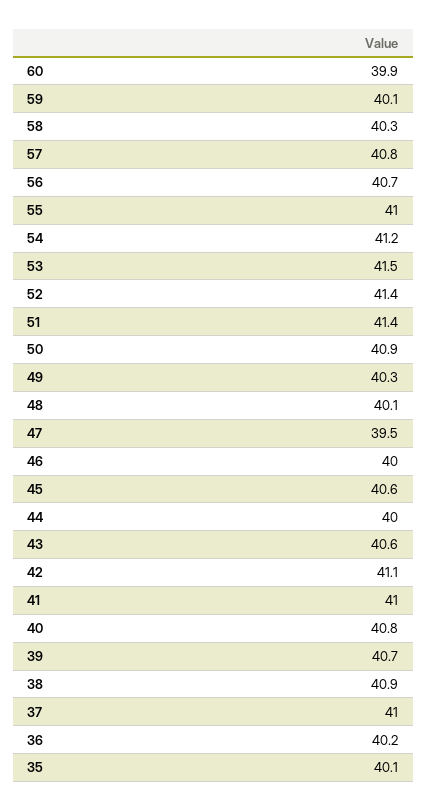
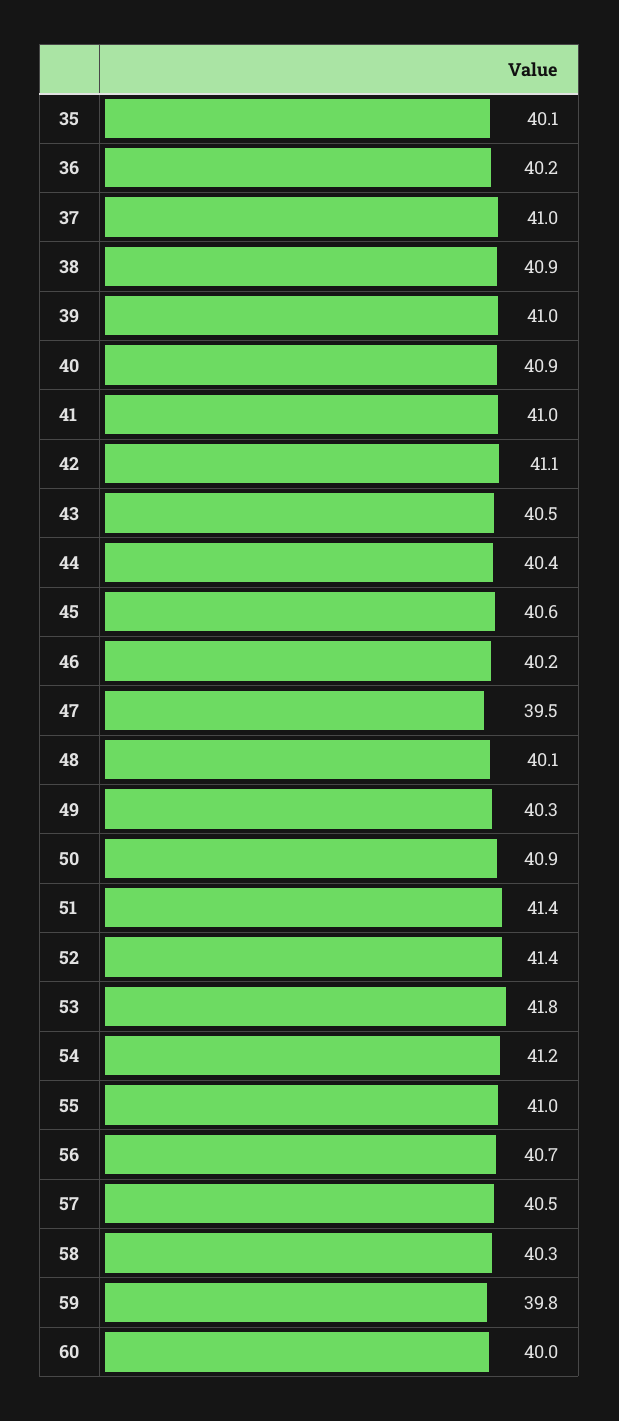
60: 39.9 -> 40
59: 40.1 -> 39.8
57: 40.8 -> 40.5
53: 41.5 -> 41.8
46: 40 -> 40.2
44: 40 -> 40.4
43: 40.6 -> 40.5
40: 40.8 -> 40.9
39: 40.7 -> 41

